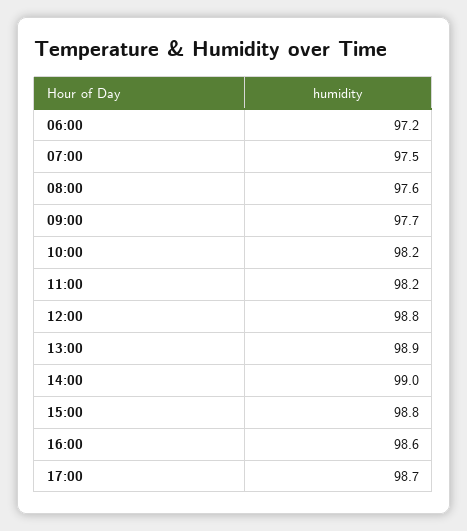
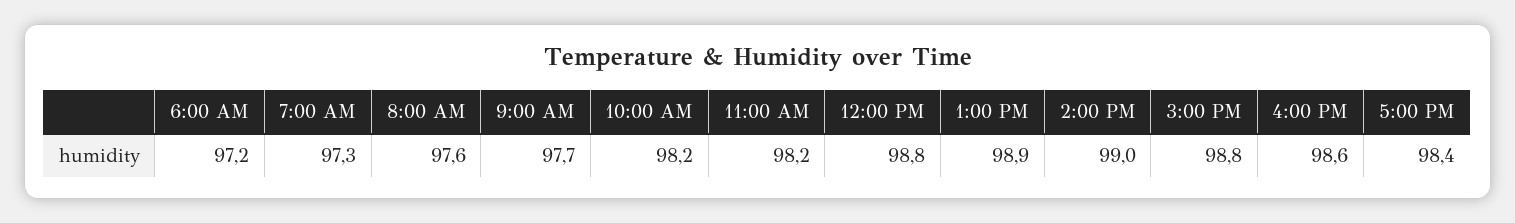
07:00: 97.5 -> 97.3
17:00: 98.7 -> 98.4

